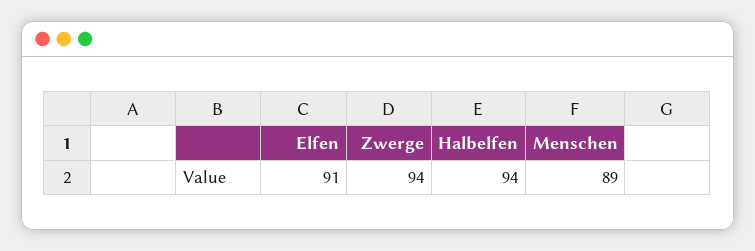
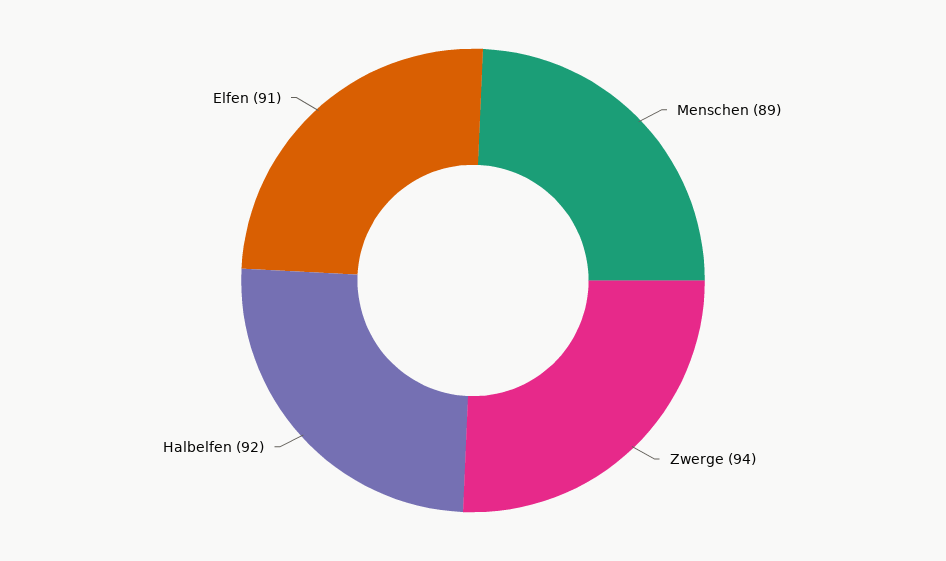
Halbelfen: 94 -> 92

